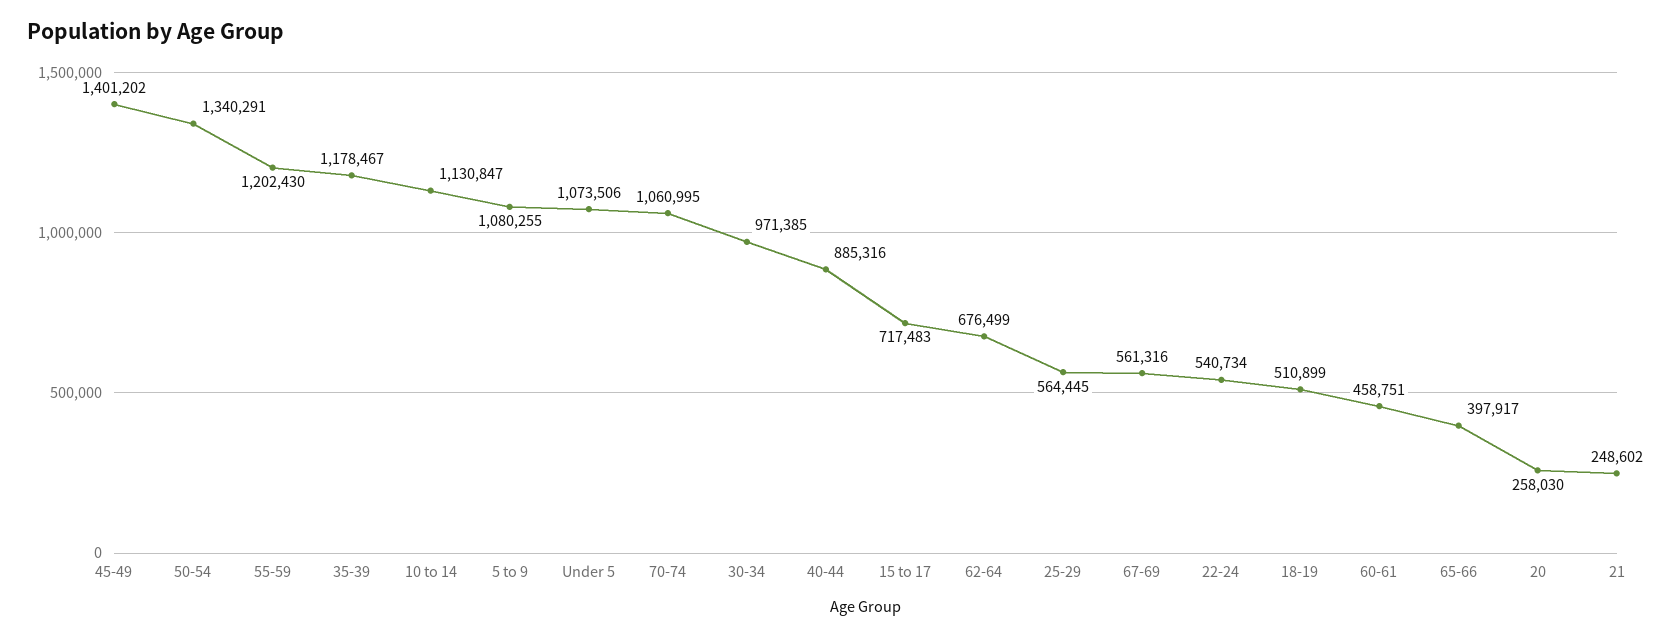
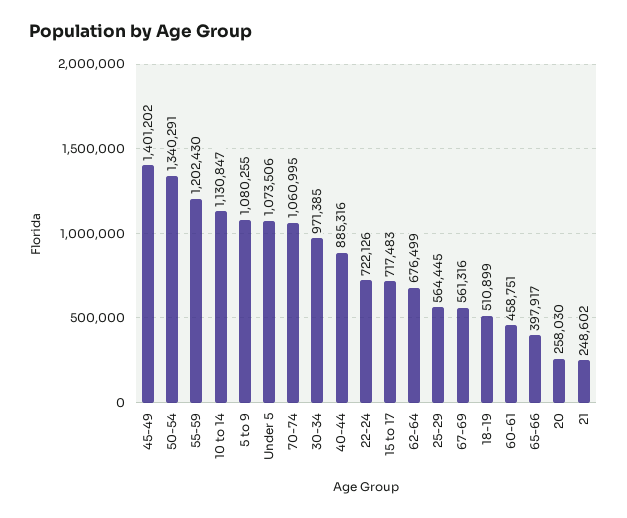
35-39: 1178467 -> none
22-24: 540734 -> 722126

